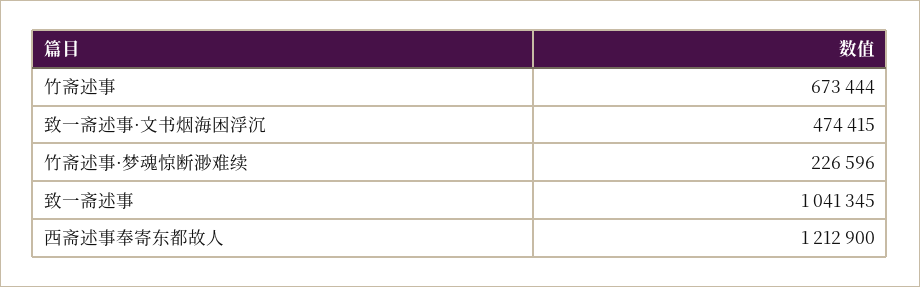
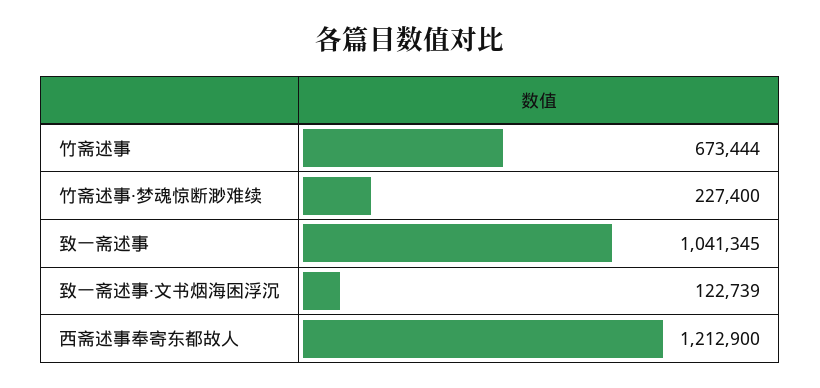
致一斋述事·文书烟海困浮沉: 474415 -> 122739
竹斋述事·梦魂惊断渺难续: 226596 -> 227400

